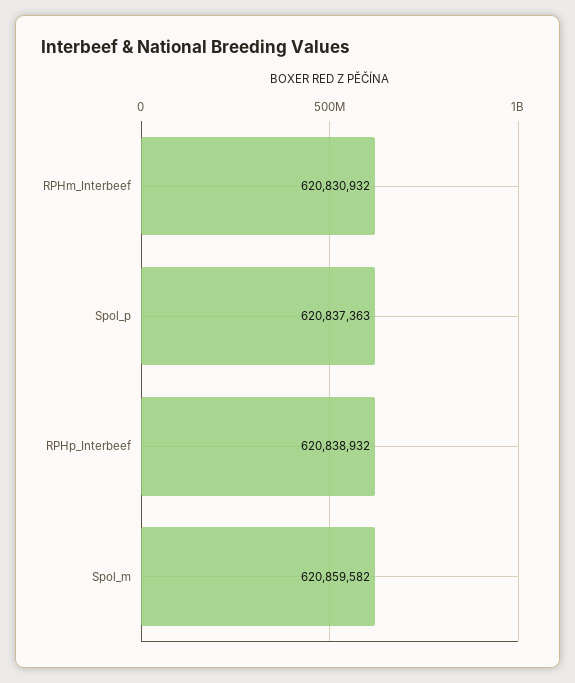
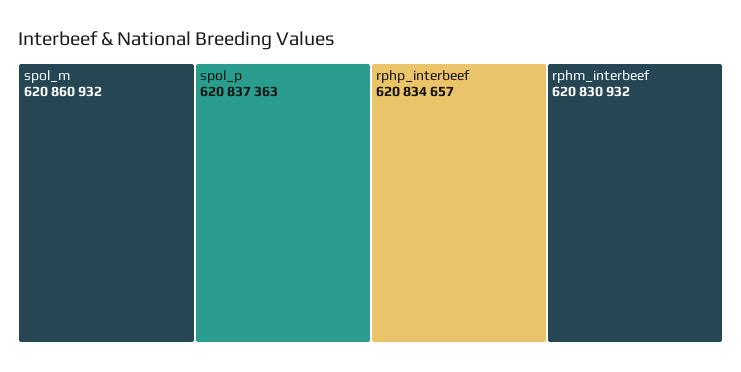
RPHp_Interbeef: 620838932 -> 620834657
Spol_m: 620859582 -> 620860932

